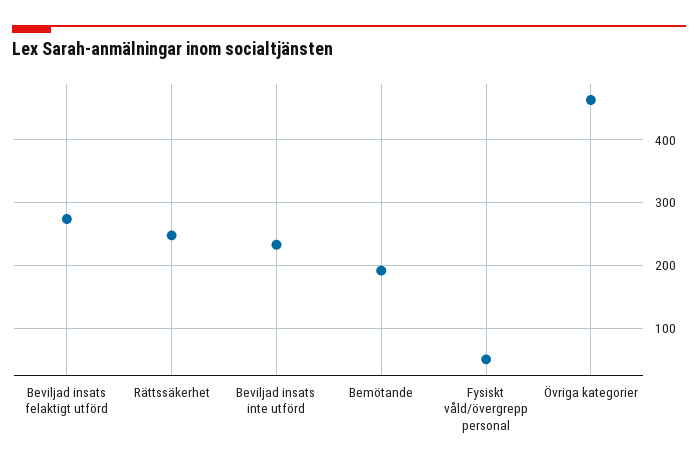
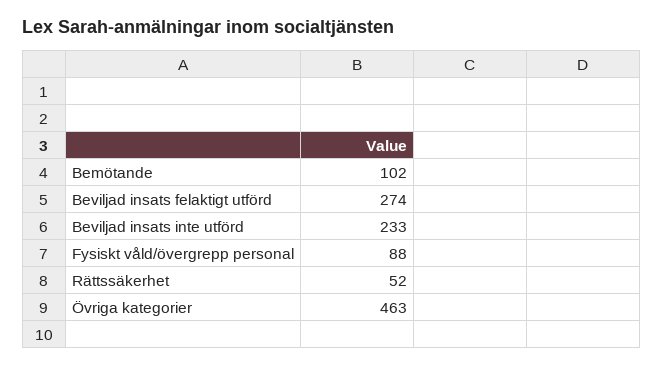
Rättssäkerhet: 250 -> 52
Bemötande: 190 -> 102
Fysiskt våld/övergrepp personal: 50 -> 88

